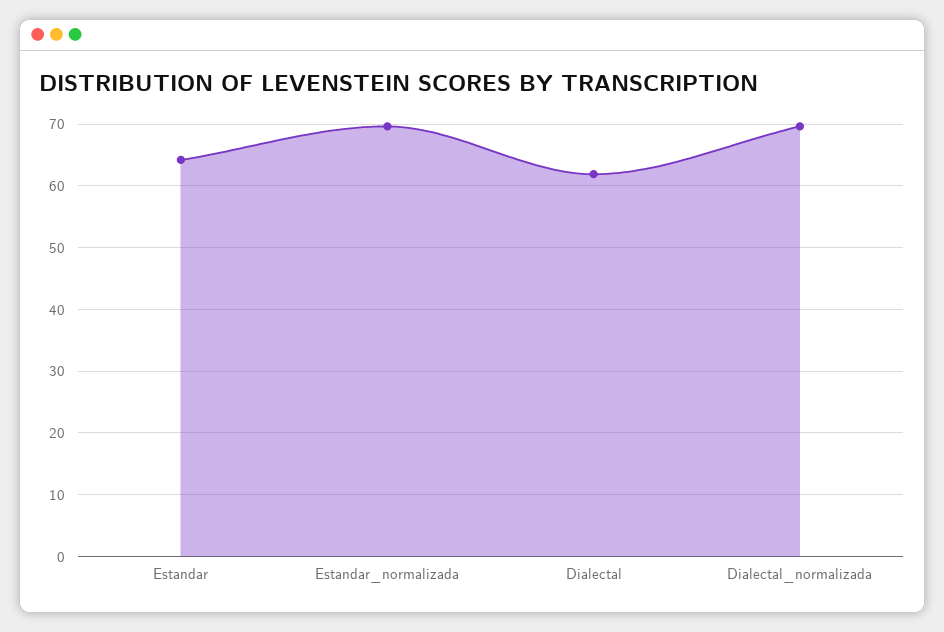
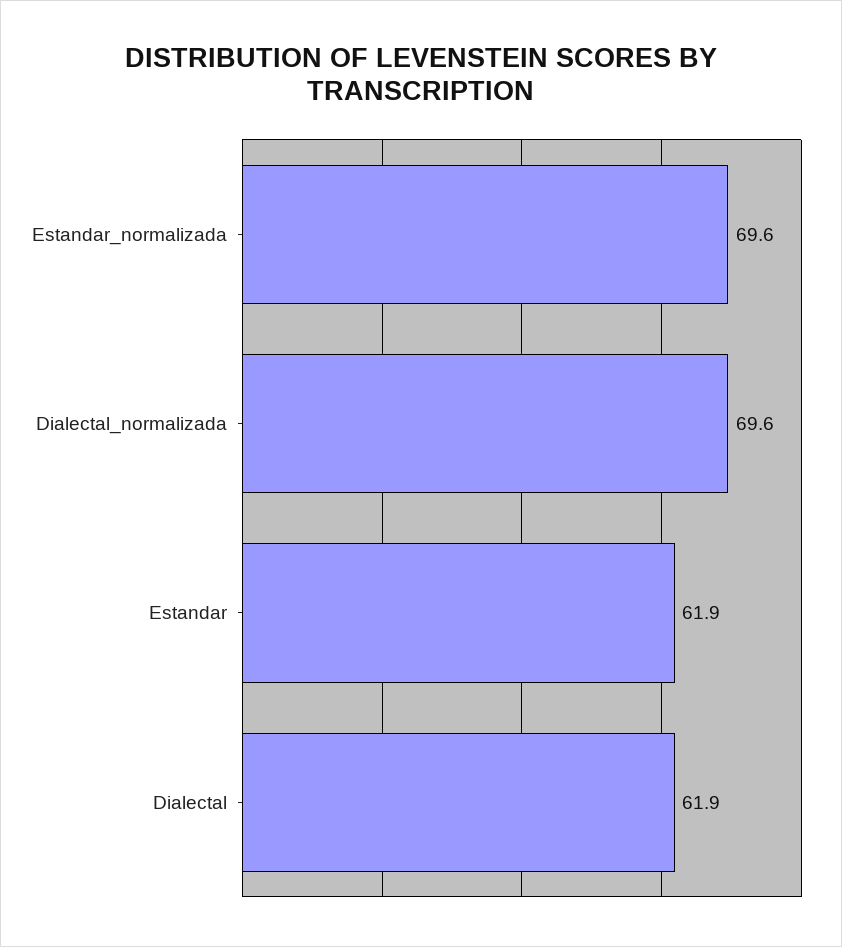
Estandar: 64 -> 61.9

